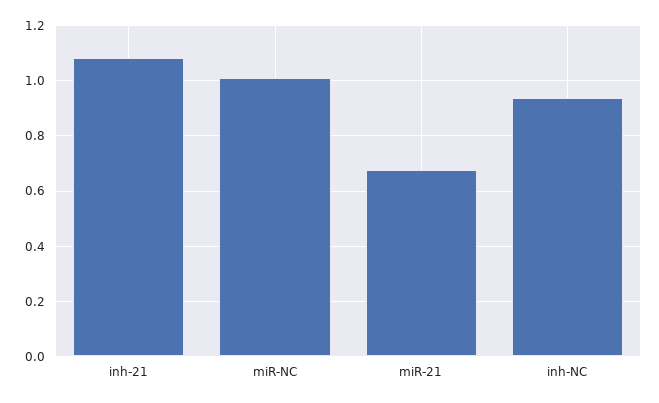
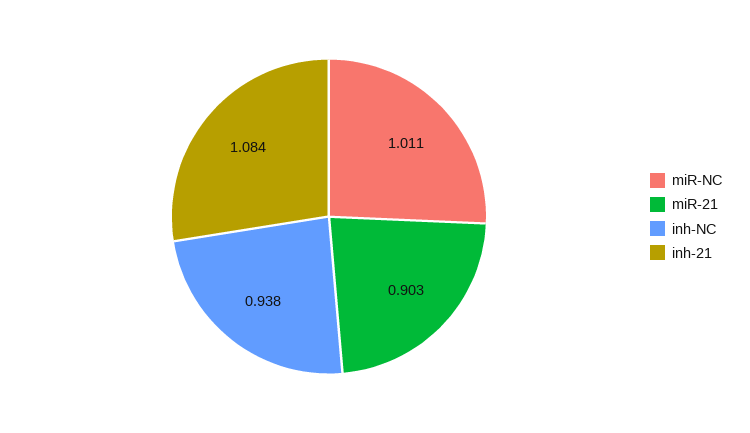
miR-21: 0.675 -> 0.903

